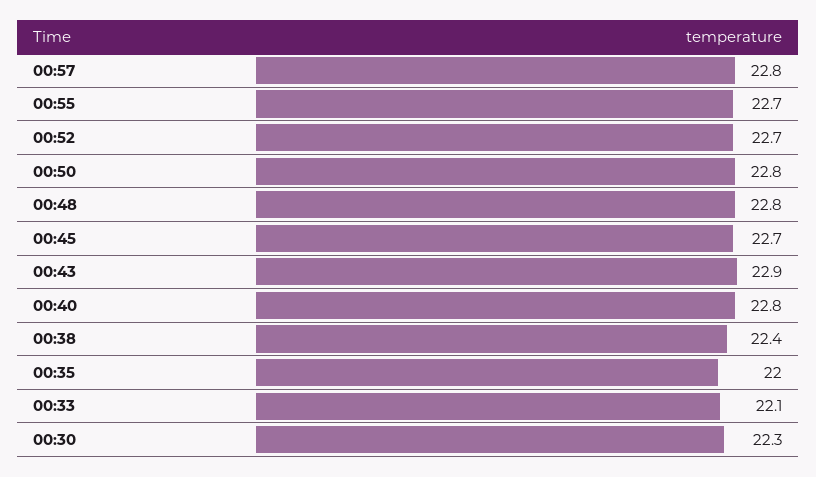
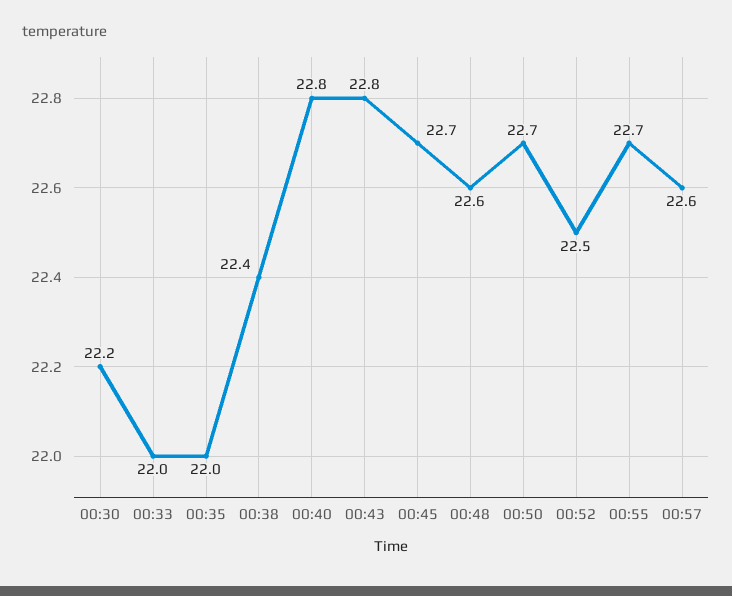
00:57: 22.8 -> 22.6
00:52: 22.7 -> 22.5
00:50: 22.8 -> 22.7
00:48: 22.8 -> 22.6
00:43: 22.9 -> 22.8
00:33: 22.1 -> 22
00:30: 22.3 -> 22.2

